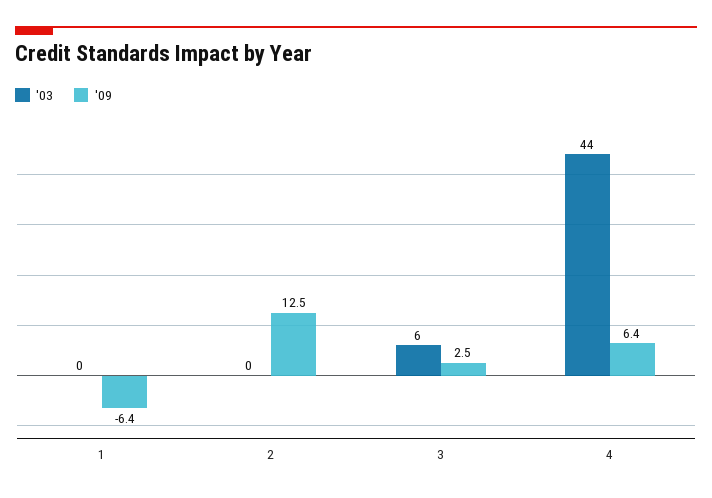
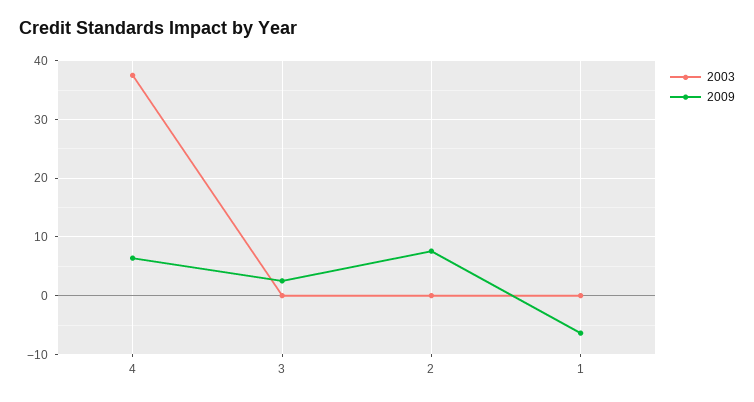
'09, 2: 12.5 -> 8
'03, 3: 6 -> 0
'03, 4: 44 -> 38

